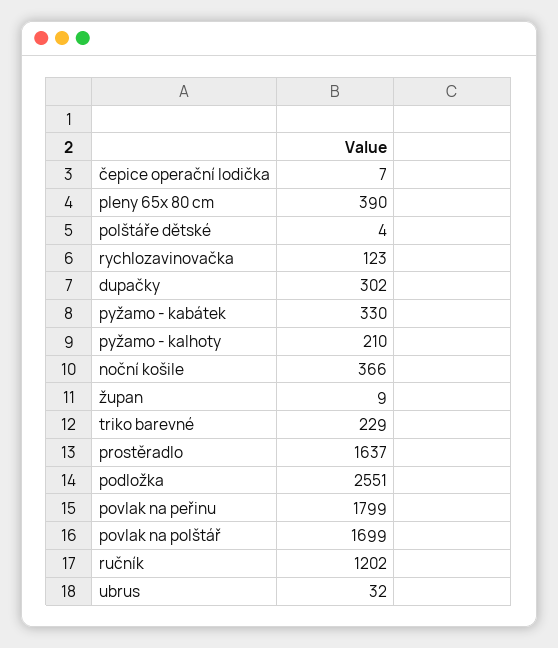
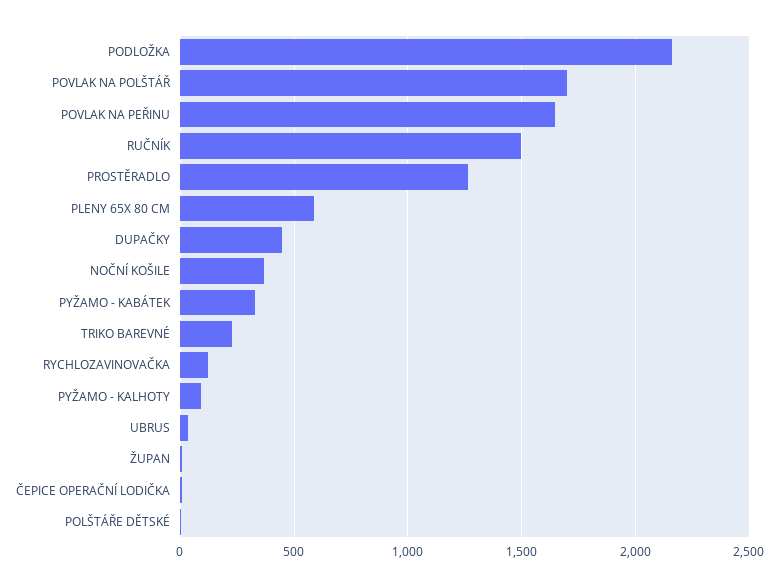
pleny 65x 80 cm: 390 -> 600
dupačky: 302 -> 450
pyžamo - kalhoty: 210 -> 100
prostěradlo: 1637 -> 1250
podložka: 2551 -> 2150
povlak na peřinu: 1799 -> 1650
ručník: 1202 -> 1500

